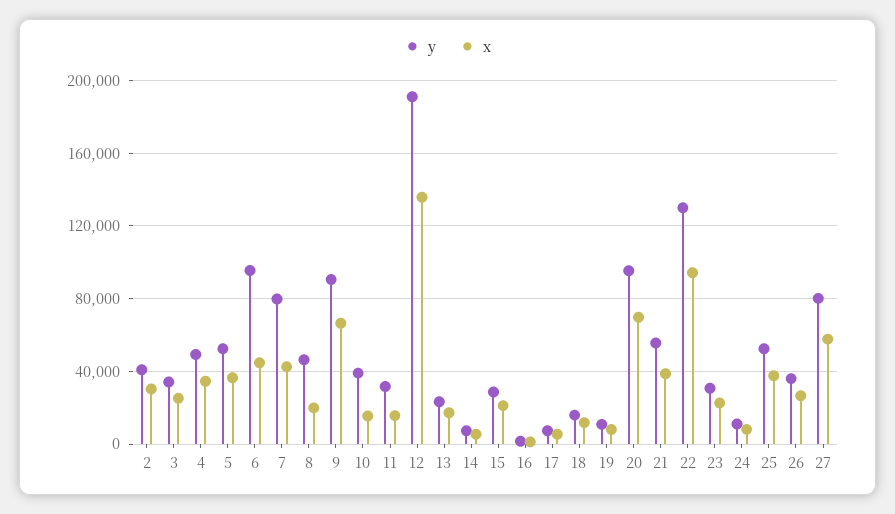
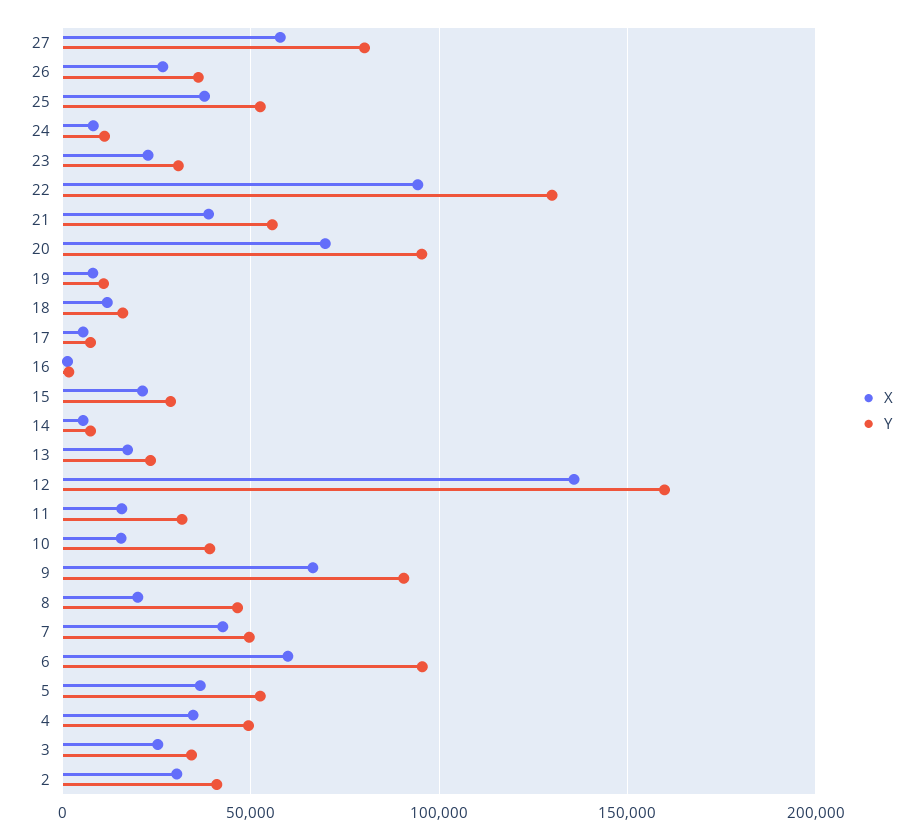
x, 6: 45000 -> 60000
y, 7: 80000 -> 50000
y, 12: 190000 -> 160000

